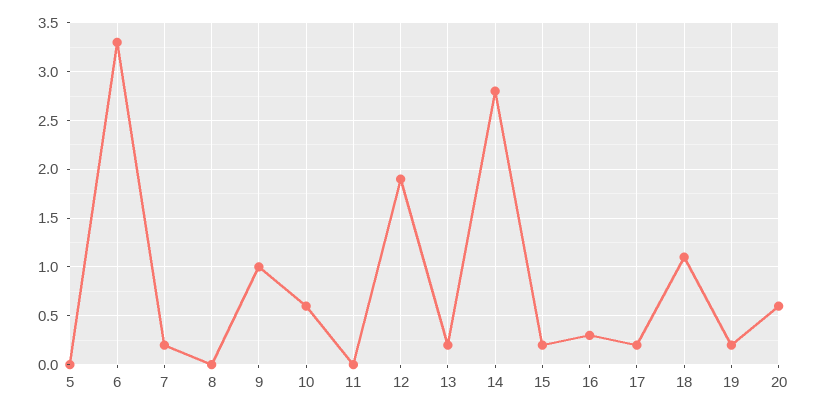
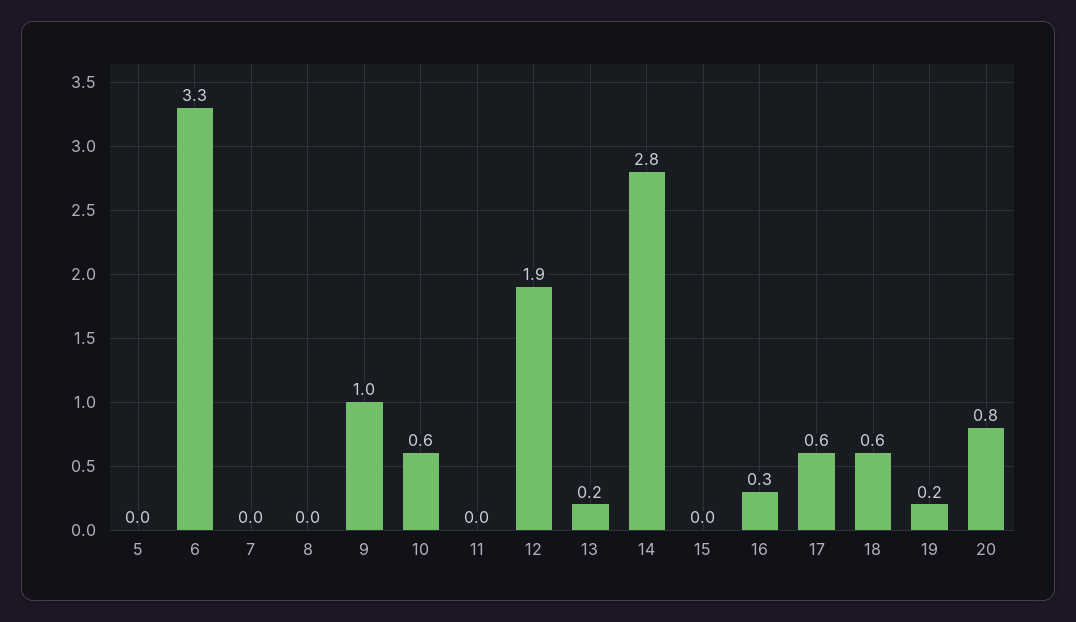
7: 0.2 -> 0
15: 0.2 -> 0
17: 0.2 -> 0.6
18: 1.1 -> 0.6
20: 0.6 -> 0.8

